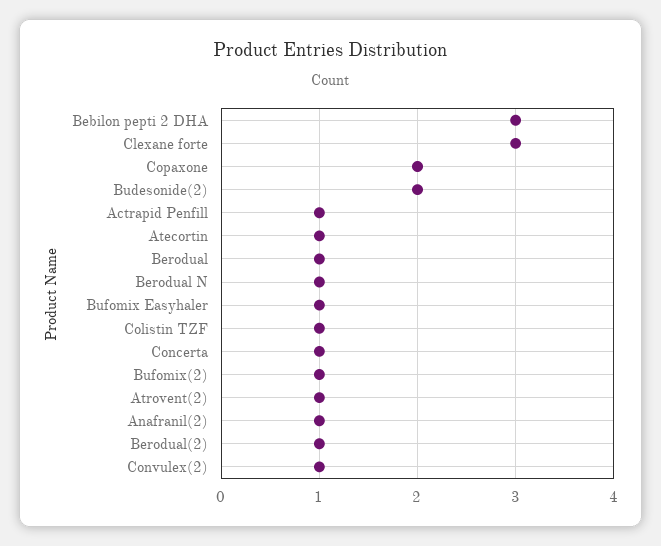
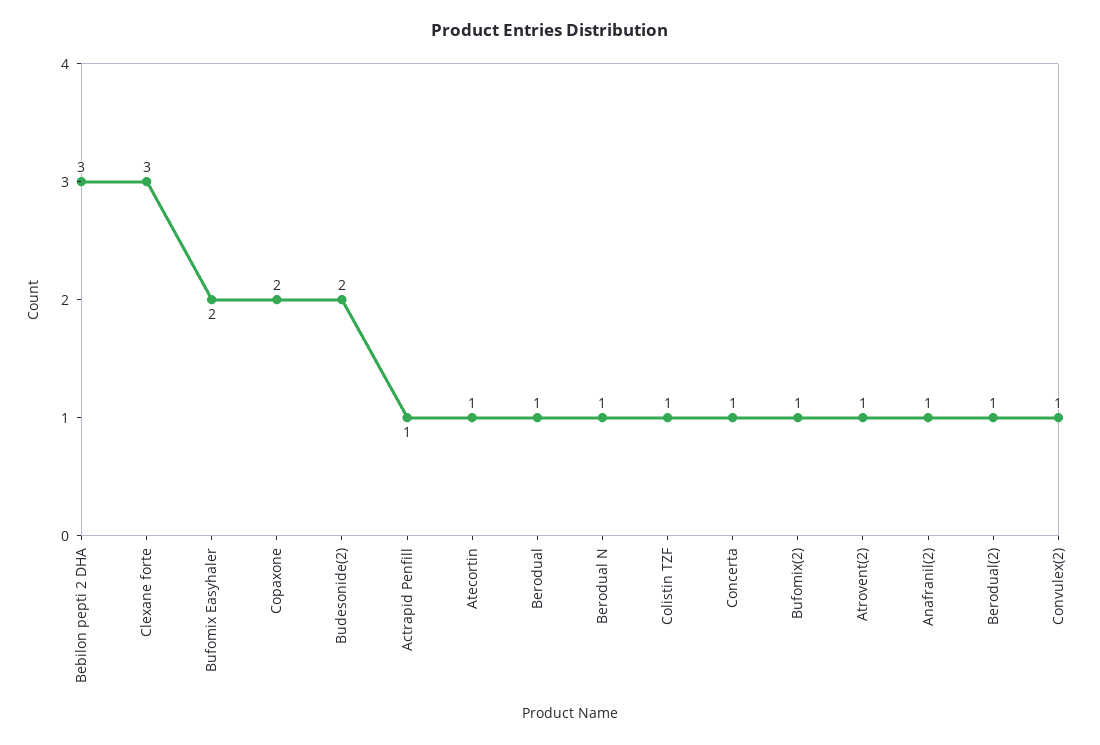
Bufomix Easyhaler: 1 -> 2

